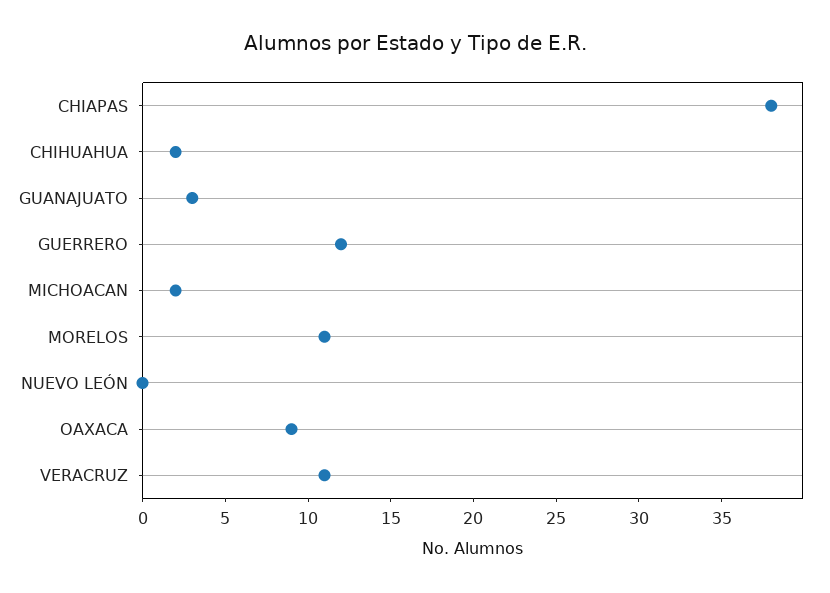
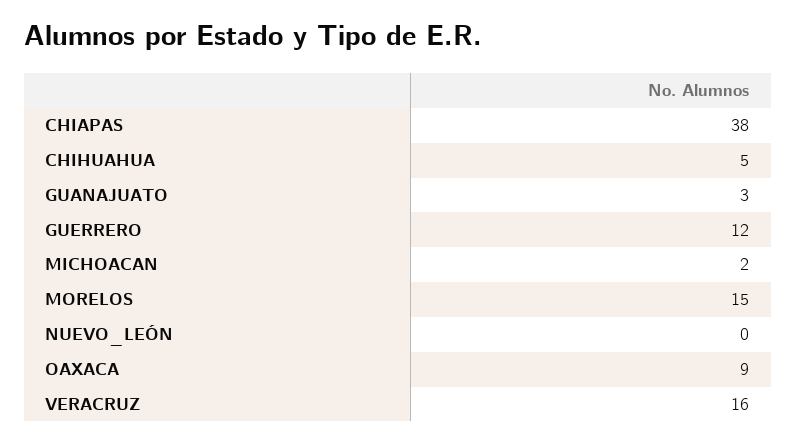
CHIHUAHUA: 2 -> 5
MORELOS: 11 -> 15
VERACRUZ: 11 -> 16

